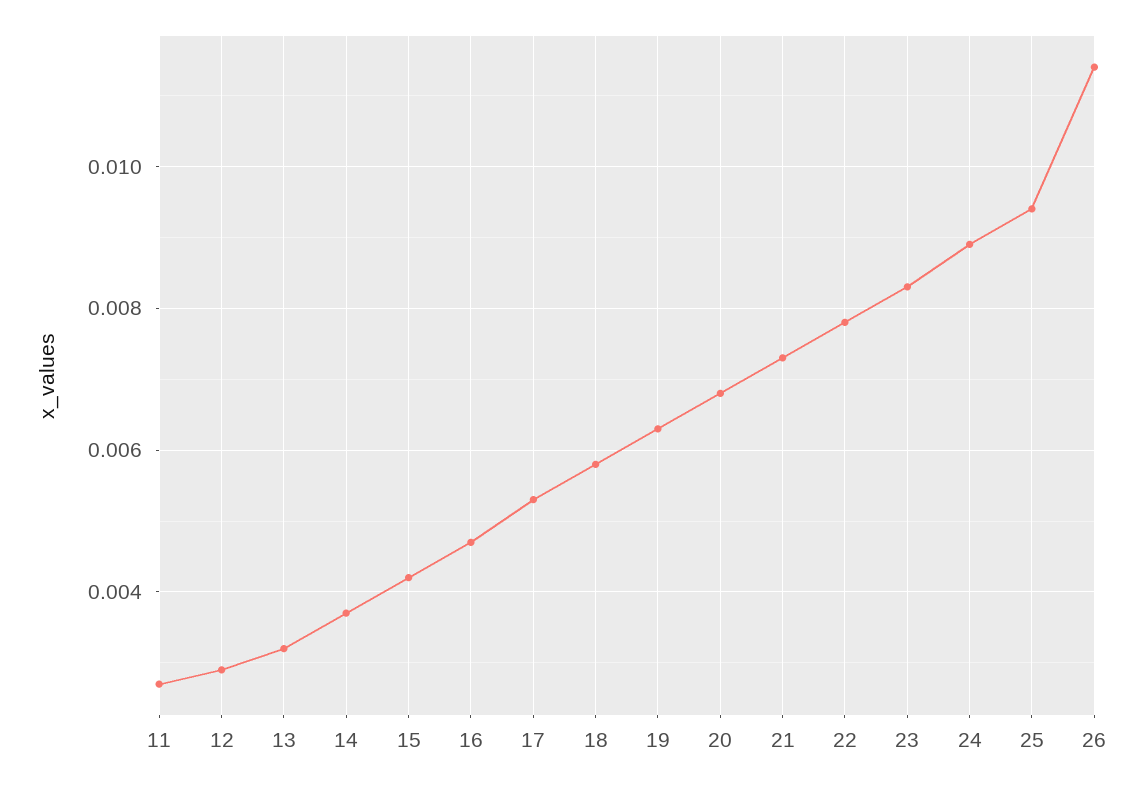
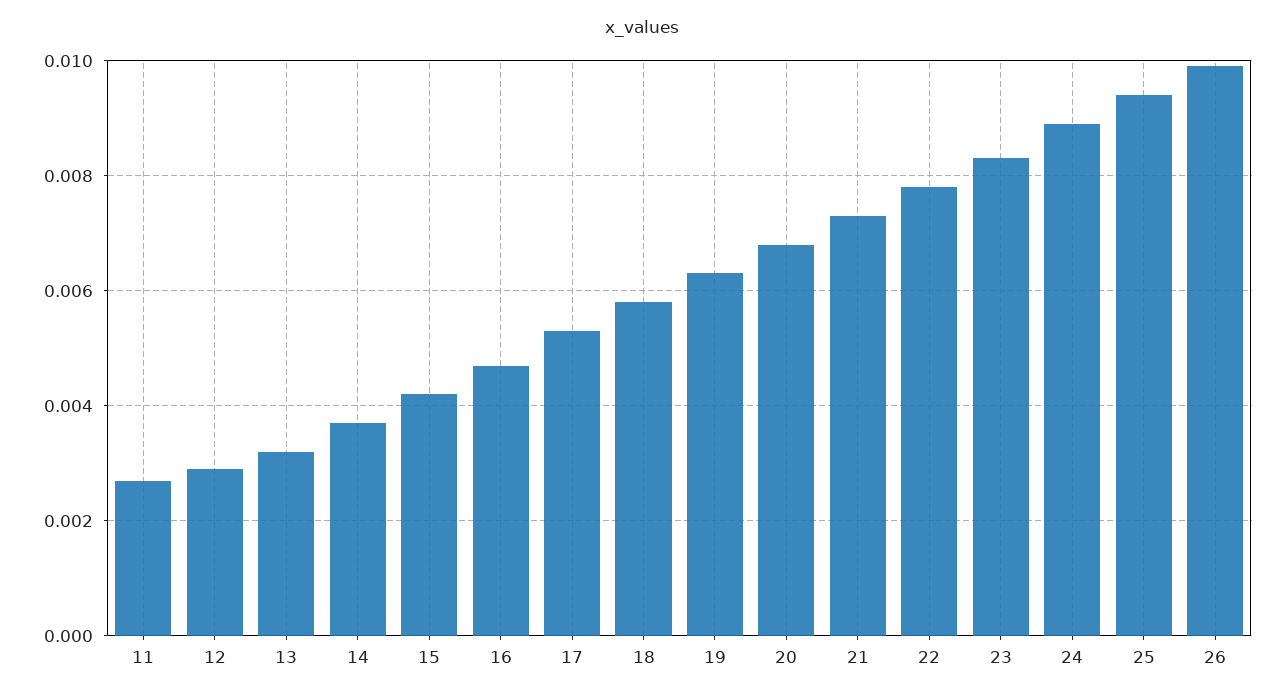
26: 0.0115 -> 0.01

